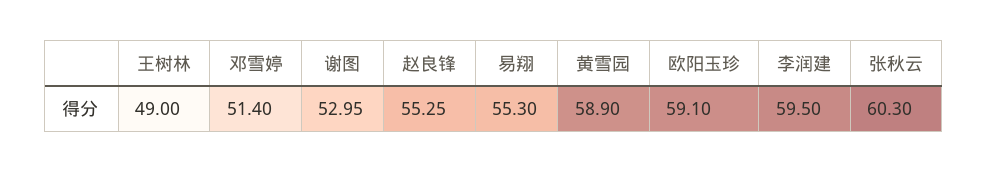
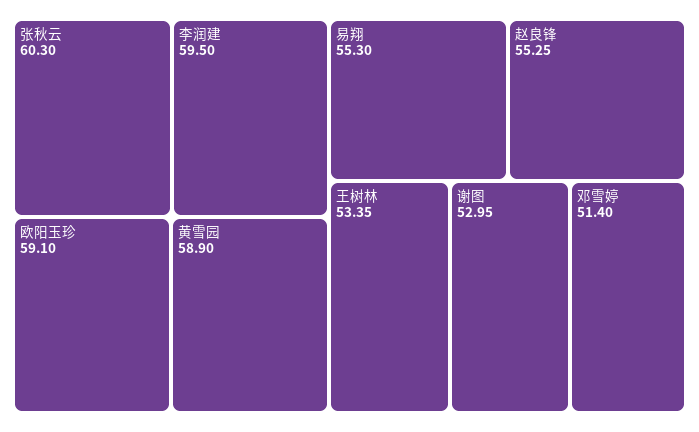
王树林: 49 -> 53.35

